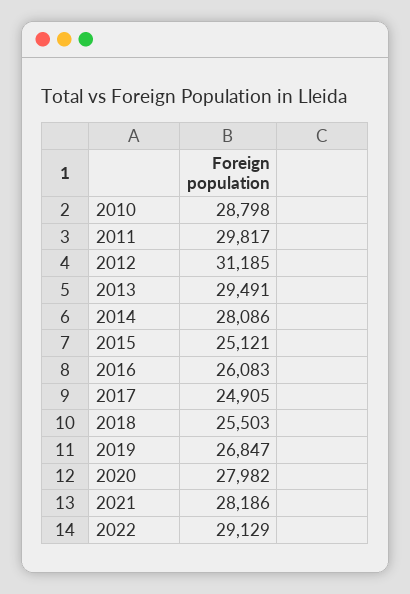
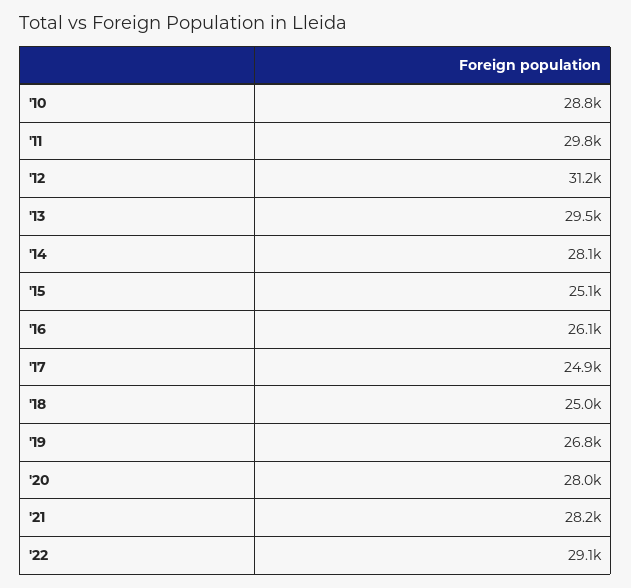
2018: 25503 -> 25000

